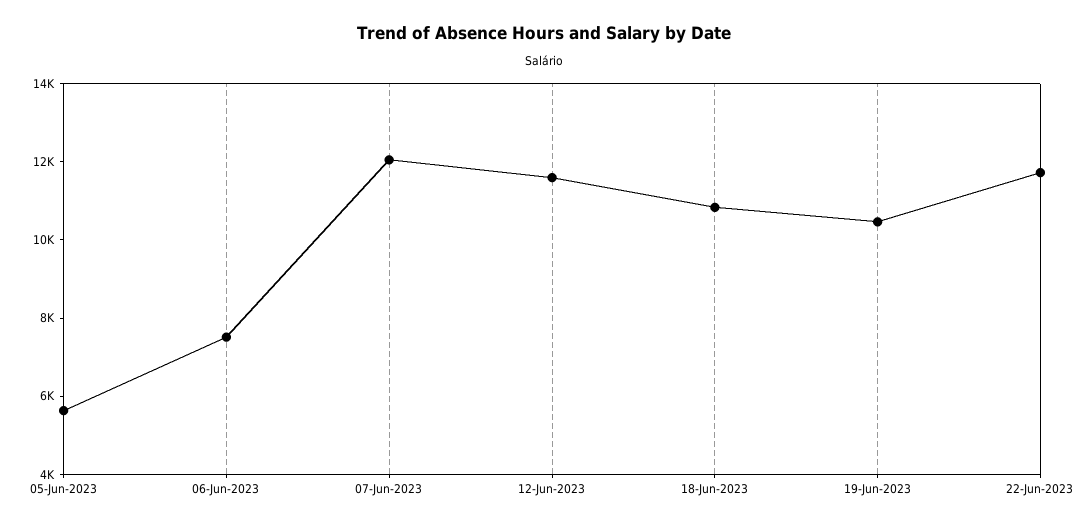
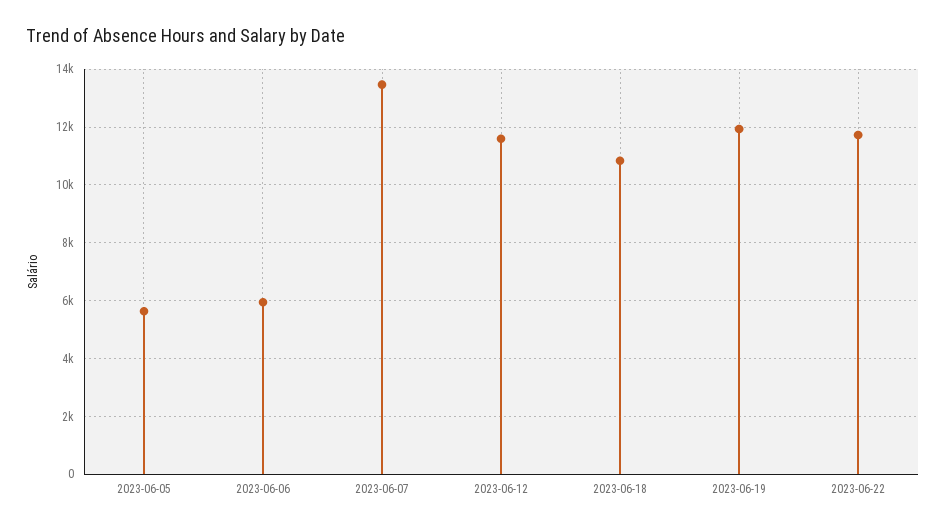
06-Jun-2023: 7500 -> 6000
07-Jun-2023: 12000 -> 13500
19-Jun-2023: 10500 -> 12000

